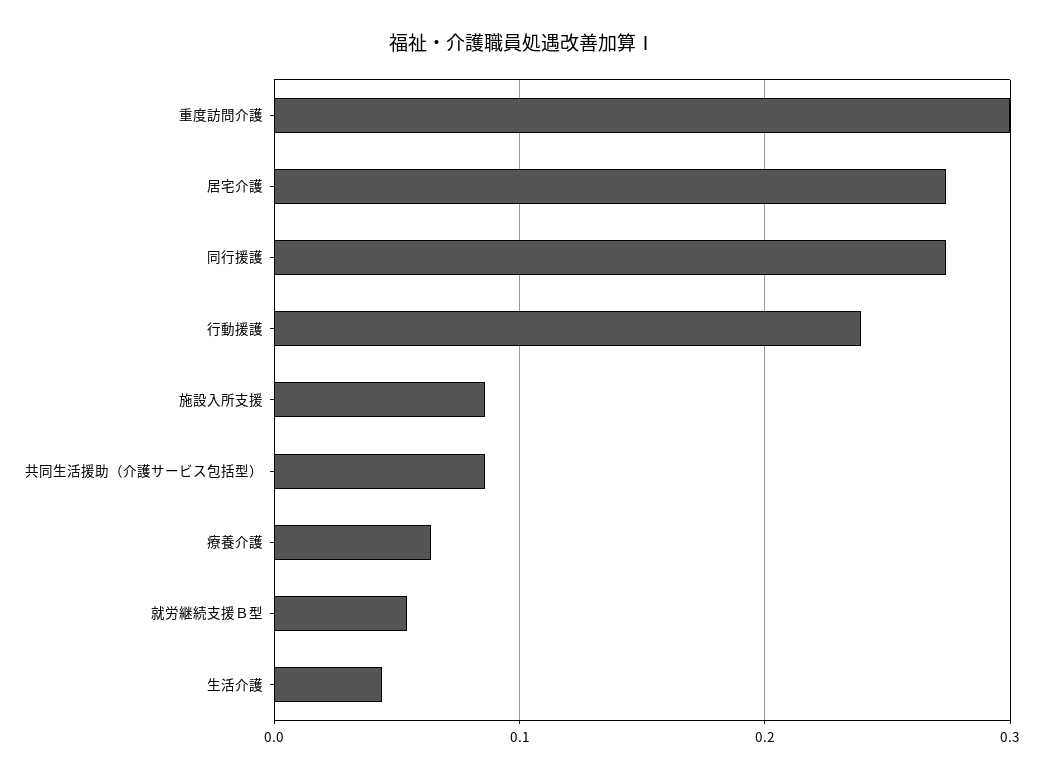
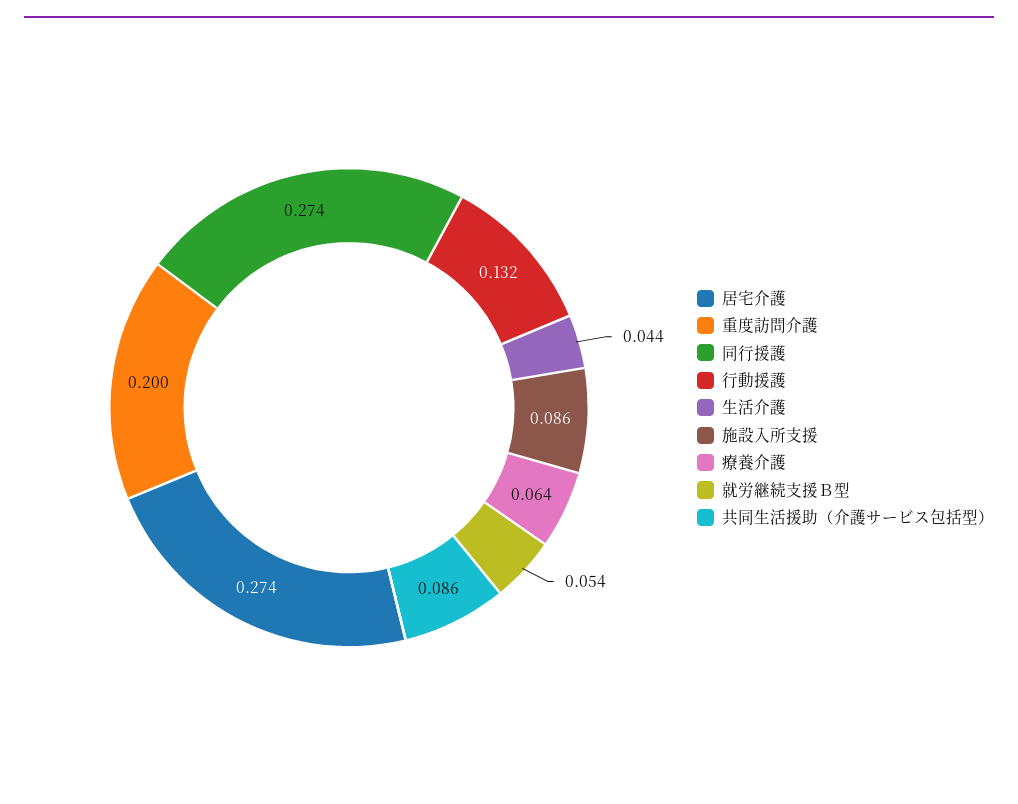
重度訪問介護: 0.3 -> 0.2
行動援護: 0.24 -> 0.132

